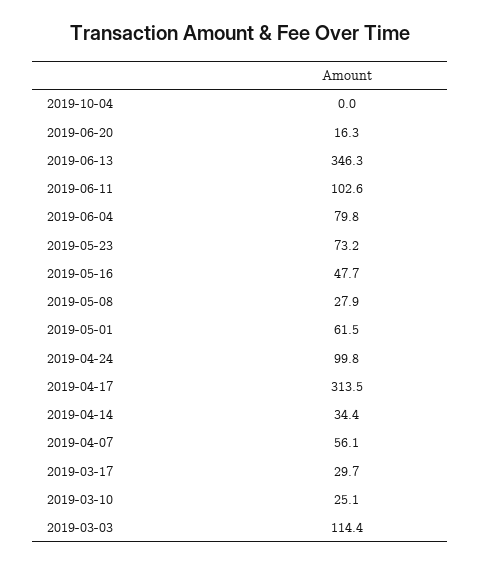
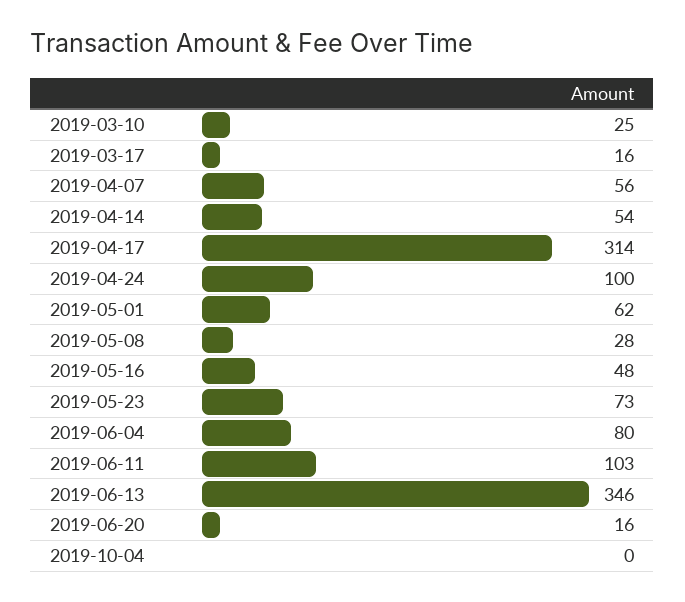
2019-04-14: 34.4 -> 54
2019-03-17: 29.7 -> 16
2019-03-03: 114.4 -> none

